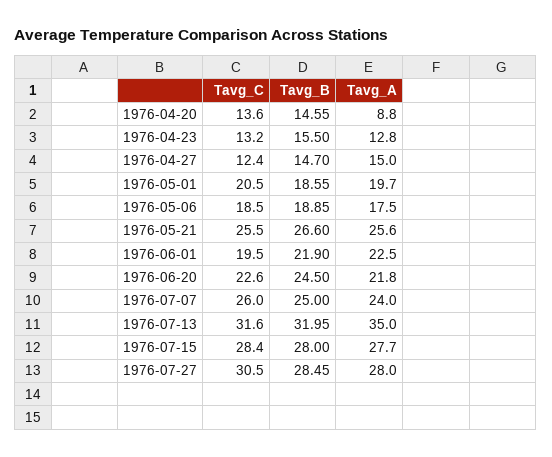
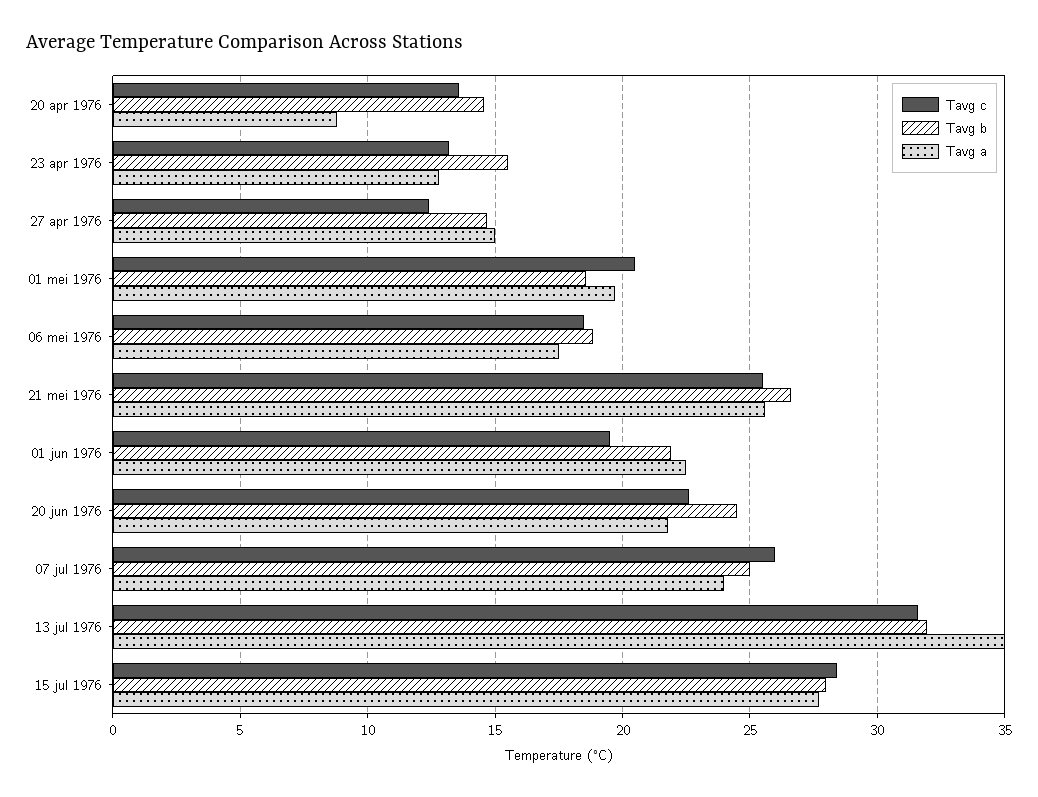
Tavg_C, 1976-07-27: 30.5 -> none
Tavg_B, 1976-07-27: 28.45 -> none
Tavg_A, 1976-07-27: 28 -> none

